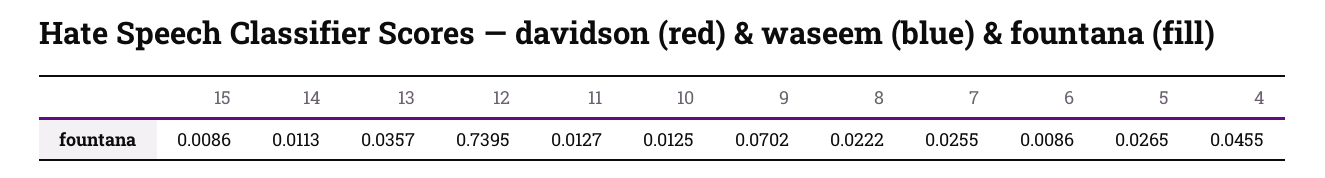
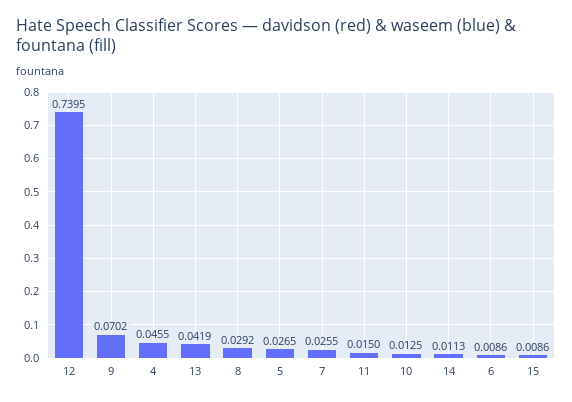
13: 0.0357 -> 0.0419
11: 0.0127 -> 0.015
8: 0.0222 -> 0.0292

